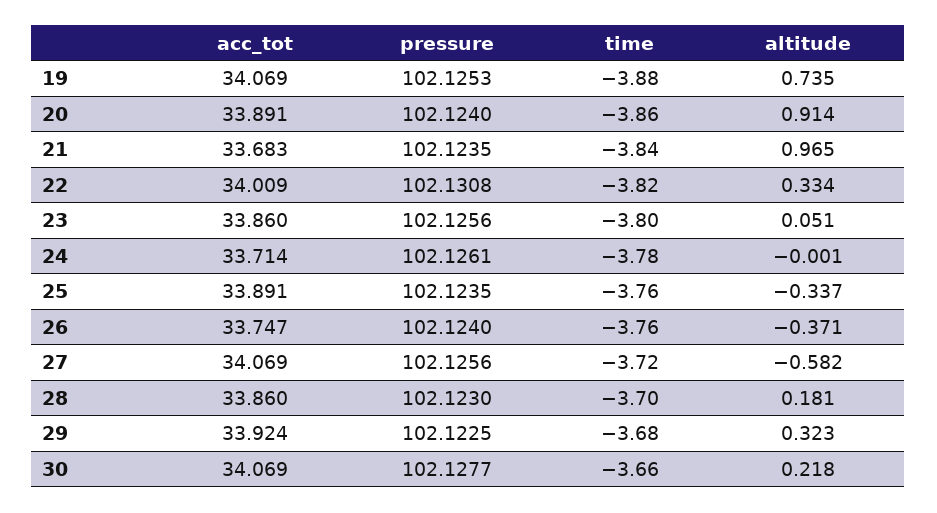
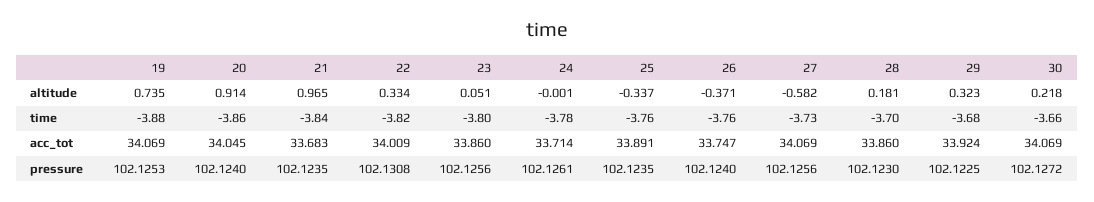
acc_tot, 20: 33.891 -> 34.045
time, 27: -3.72 -> -3.73
pressure, 30: 102.1277 -> 102.1272

